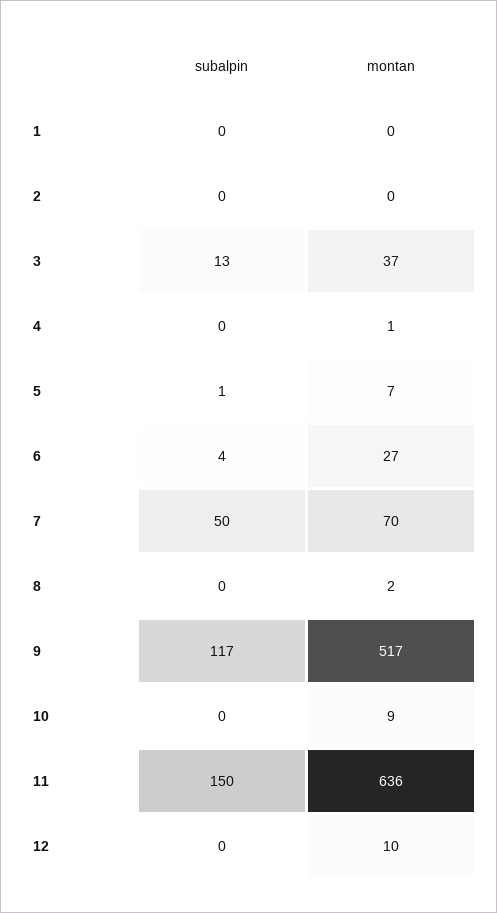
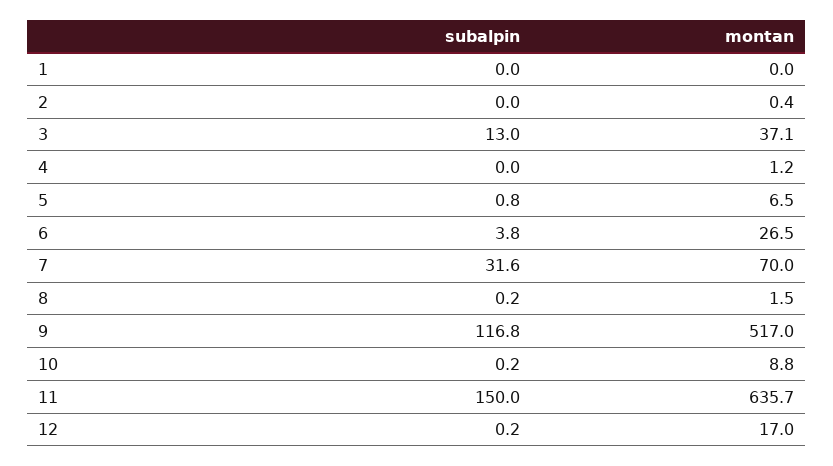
subalpin, 7: 50 -> 31.6
montan, 12: 10 -> 17

